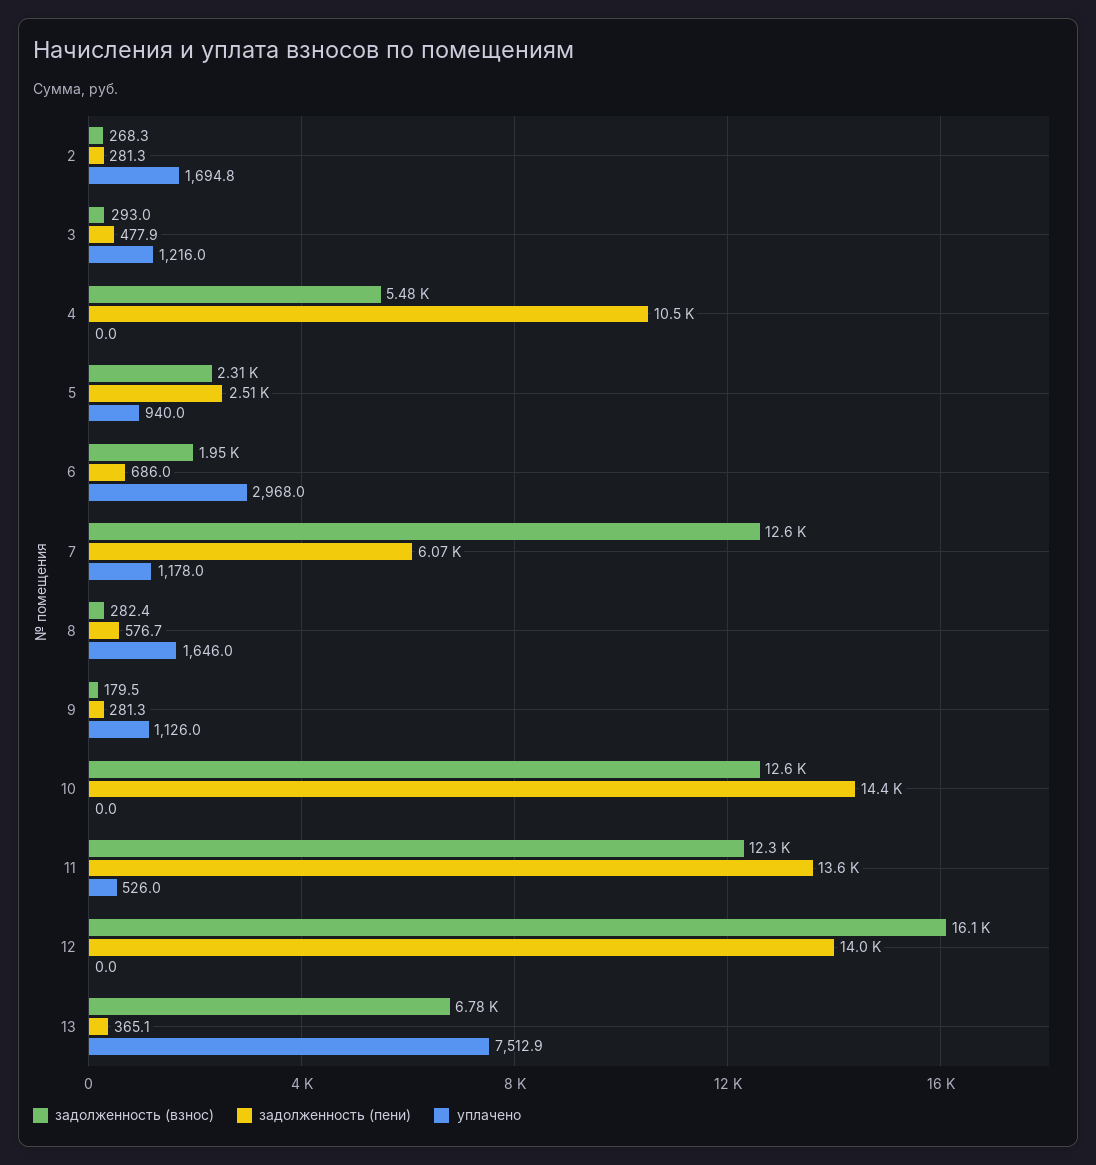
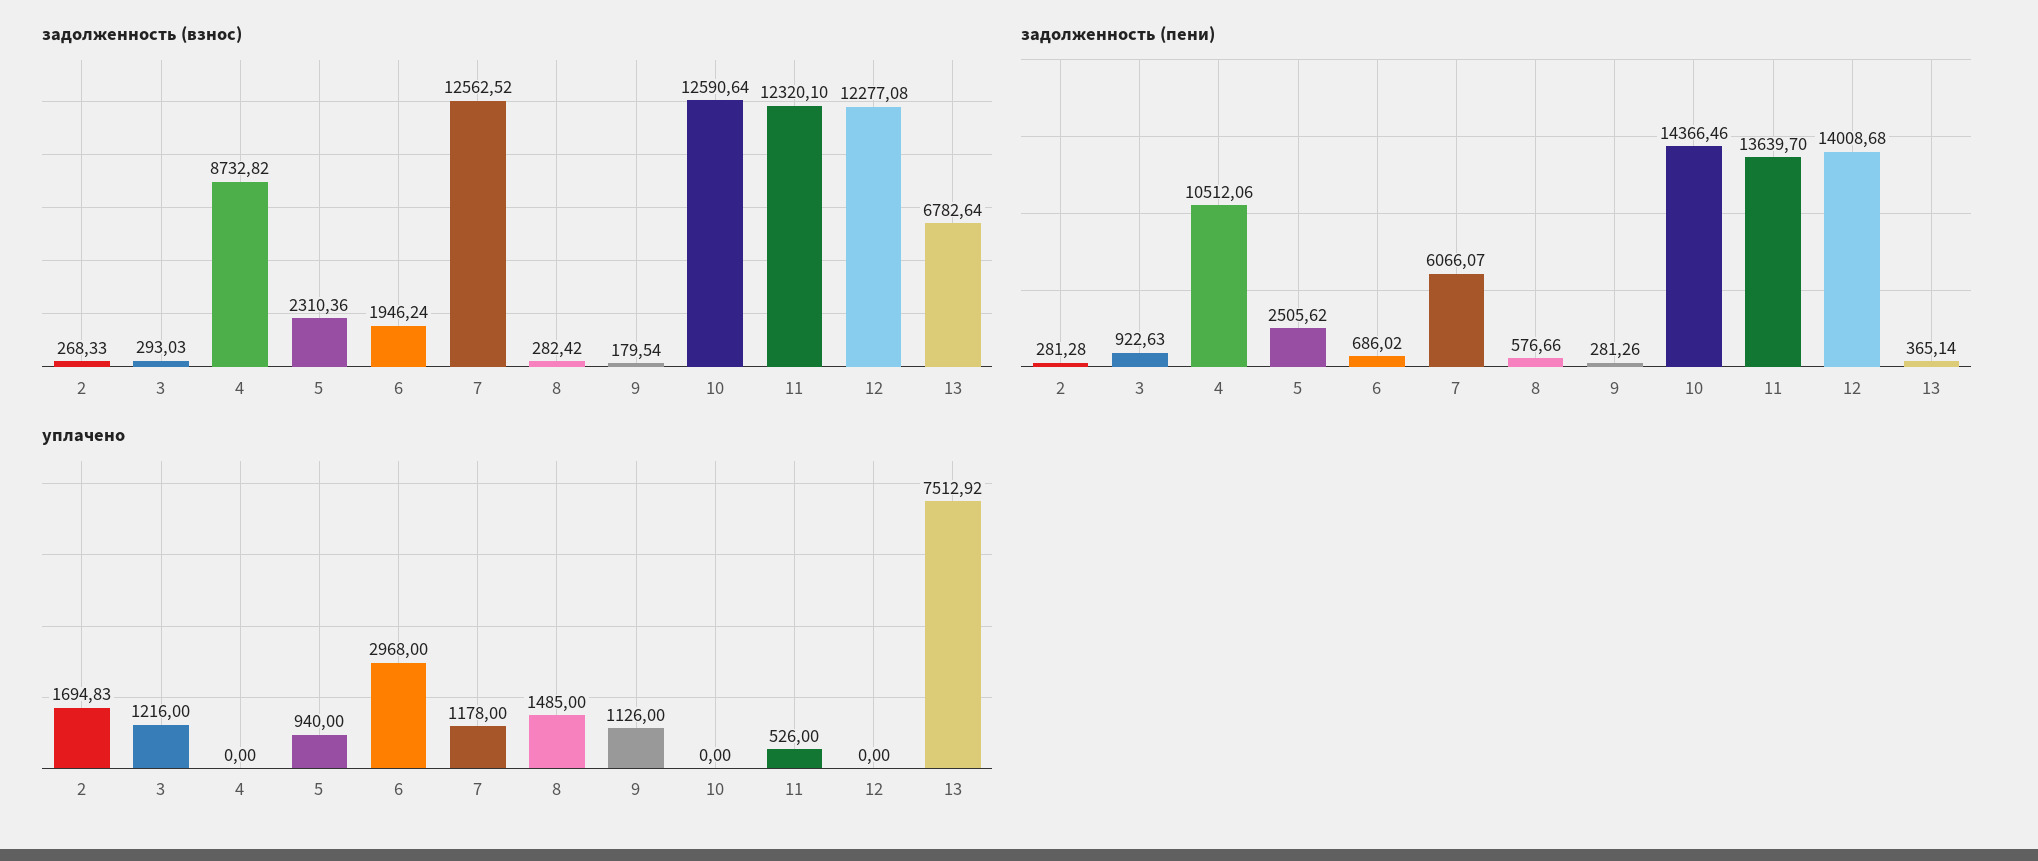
задолженность (пени), 3: 477.9 -> 922.63
задолженность (взнос), 4: 5480 -> 8732.82
уплачено, 8: 1646 -> 1485
задолженность (взнос), 12: 16100 -> 12277.08

